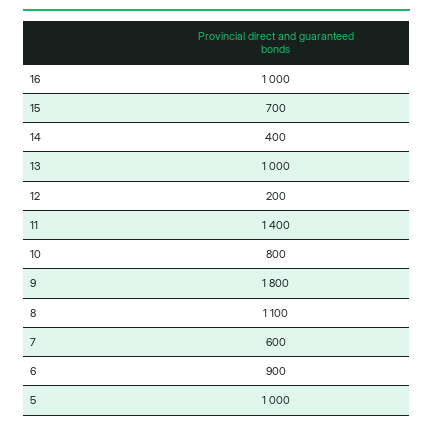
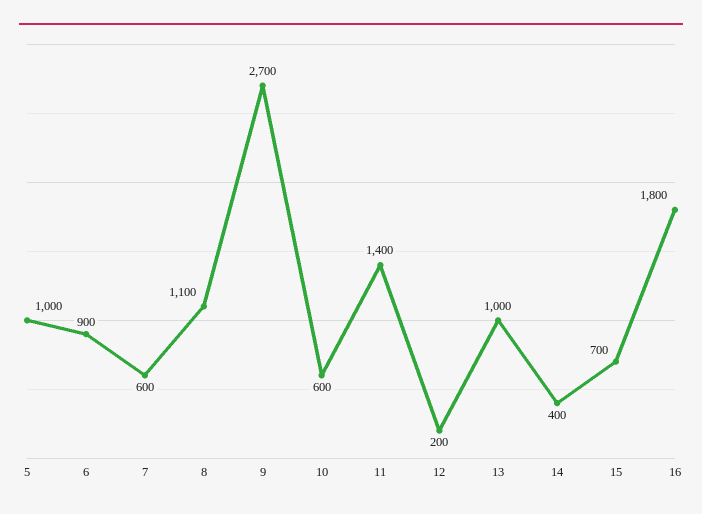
16: 1000 -> 1800
10: 800 -> 600
9: 1800 -> 2700

